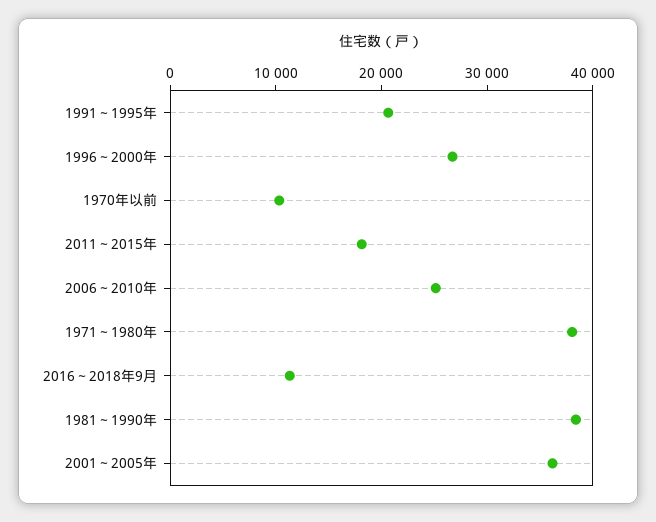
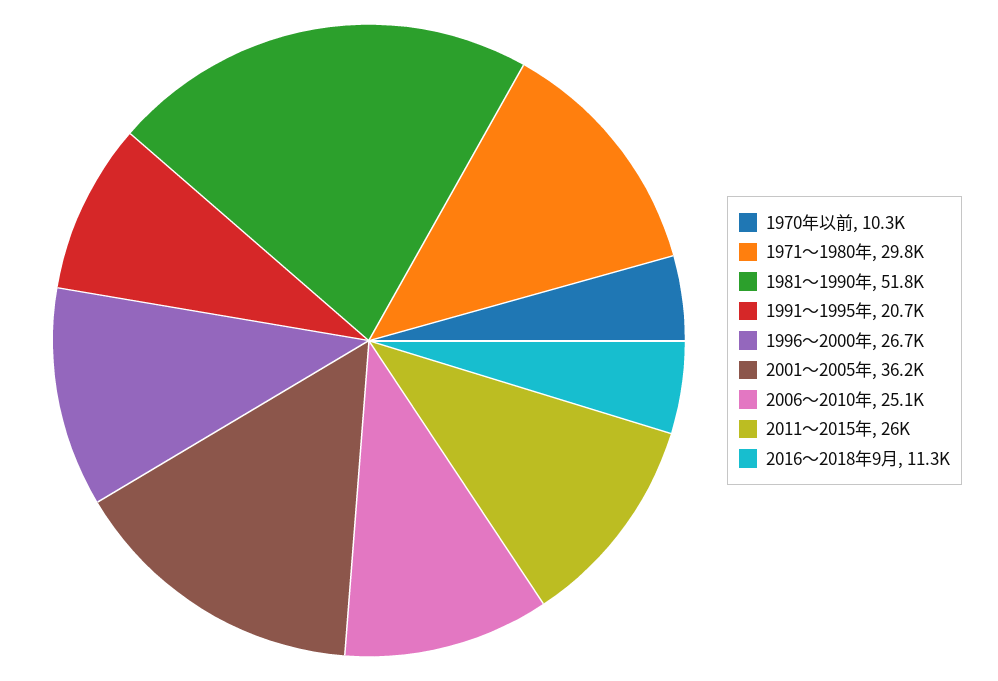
2011～2015年: 18000 -> 26000
1971～1980年: 38000 -> 29800
1981～1990年: 38000 -> 51800

